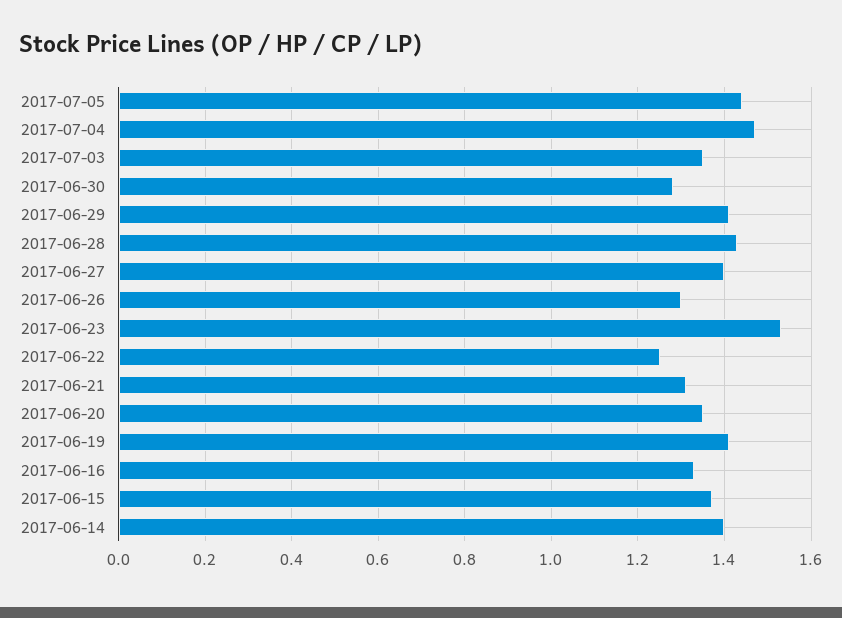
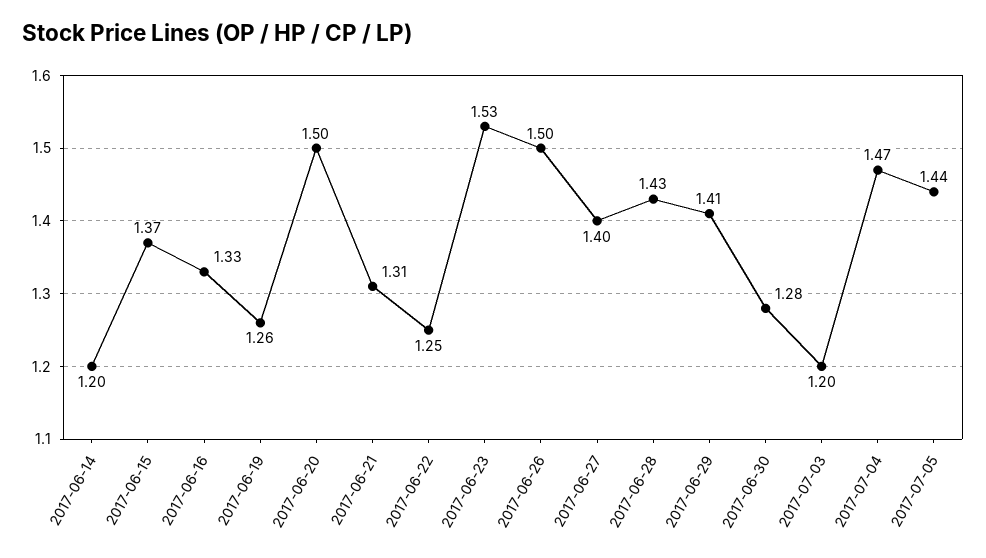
2017-07-03: 1.35 -> 1.2
2017-06-26: 1.3 -> 1.5
2017-06-20: 1.35 -> 1.5
2017-06-19: 1.4 -> 1.26
2017-06-14: 1.4 -> 1.2

